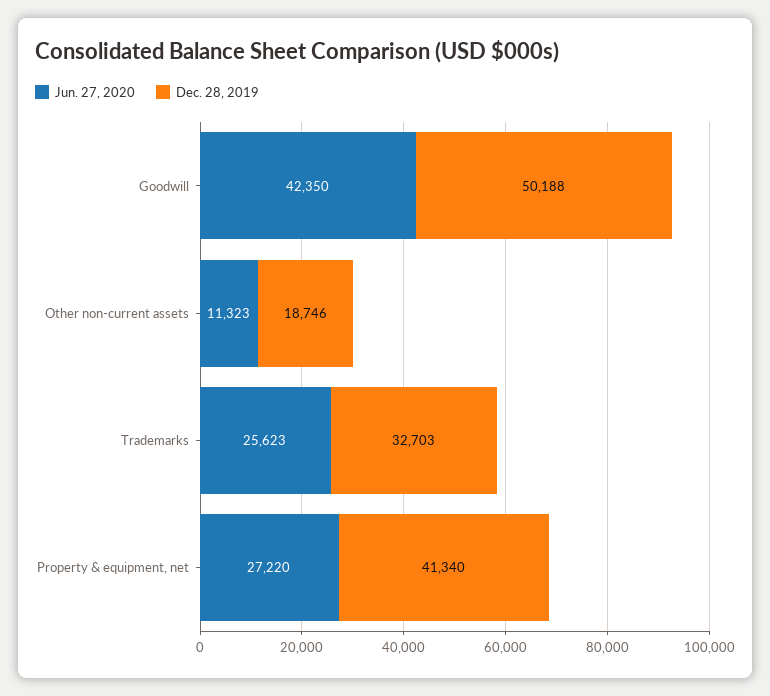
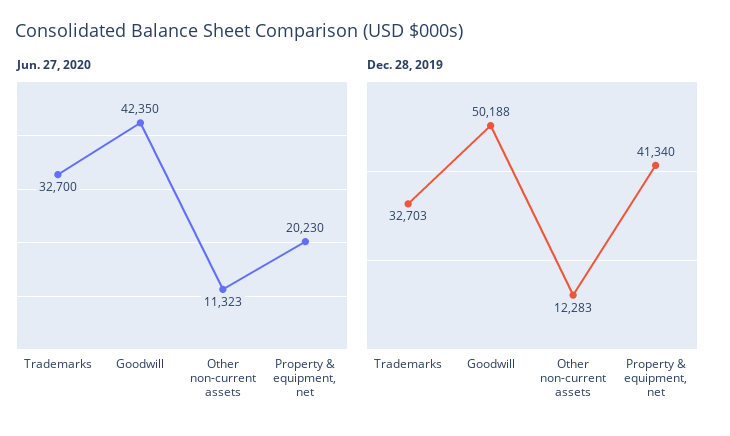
Dec. 28, 2019, Other non-current assets: 18746 -> 12283
Jun. 27, 2020, Trademarks: 25623 -> 32700
Jun. 27, 2020, Property & equipment, net: 27220 -> 20230

